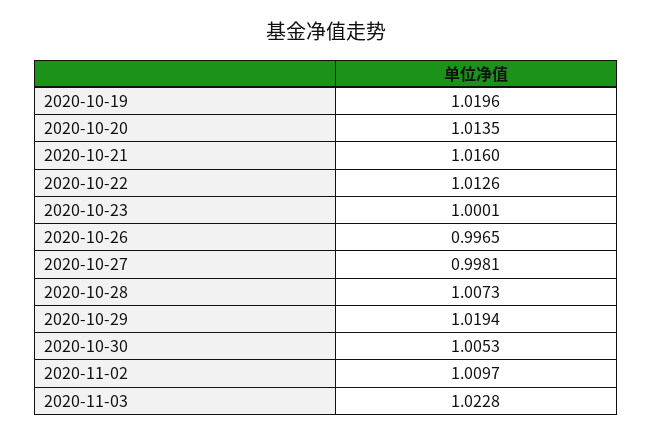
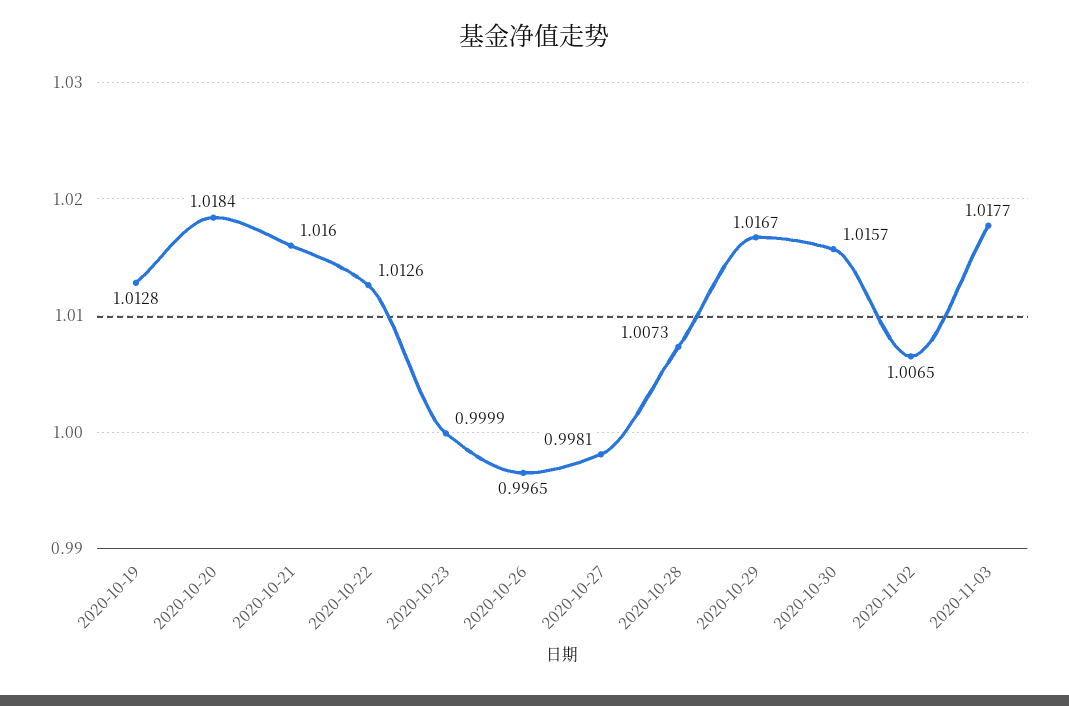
2020-10-19: 1.0196 -> 1.0128
2020-10-20: 1.0135 -> 1.0184
2020-10-23: 1.0001 -> 0.9999
2020-10-29: 1.0194 -> 1.0167
2020-10-30: 1.0053 -> 1.0157
2020-11-02: 1.0097 -> 1.0065
2020-11-03: 1.0228 -> 1.0177

